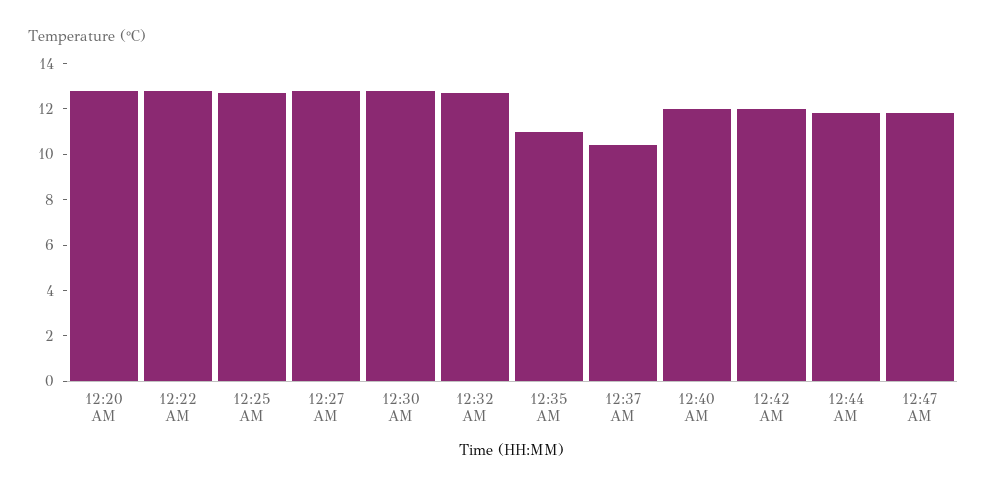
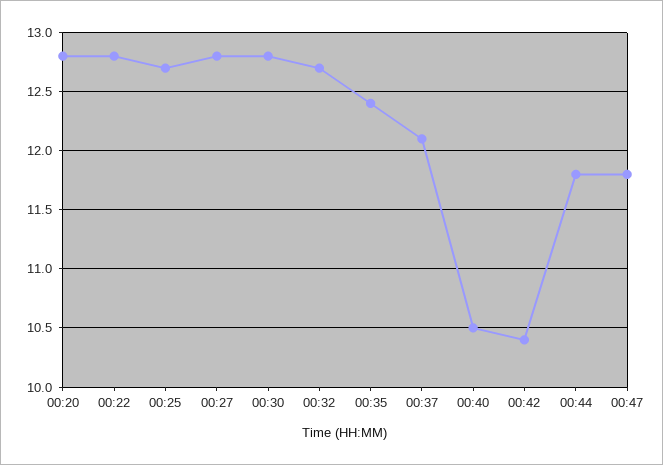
12:35 AM: 11 -> 12.4
12:37 AM: 10.5 -> 12.1
12:40 AM: 12 -> 10.5
12:42 AM: 12 -> 10.4

